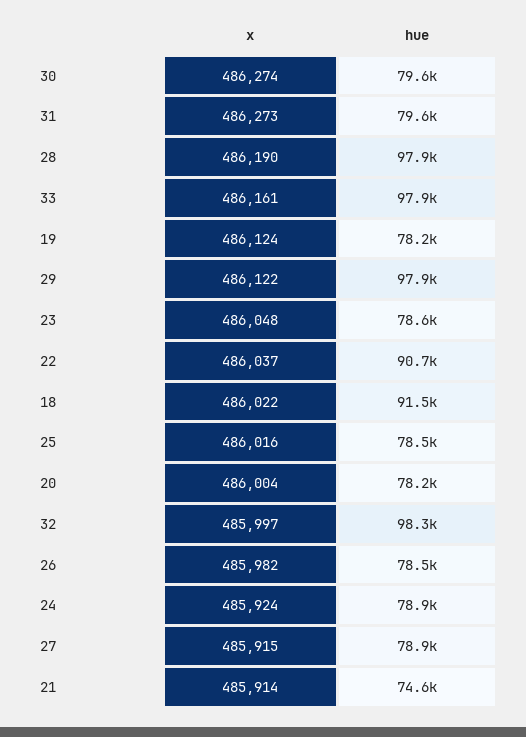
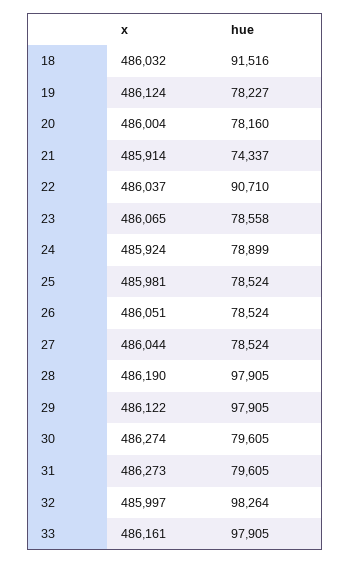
x, 23: 486048 -> 486065
x, 18: 486022 -> 486032
x, 25: 486016 -> 485981
x, 26: 485982 -> 486051
x, 27: 485915 -> 486044
hue, 27: 78900 -> 78524
hue, 21: 74600 -> 74337

